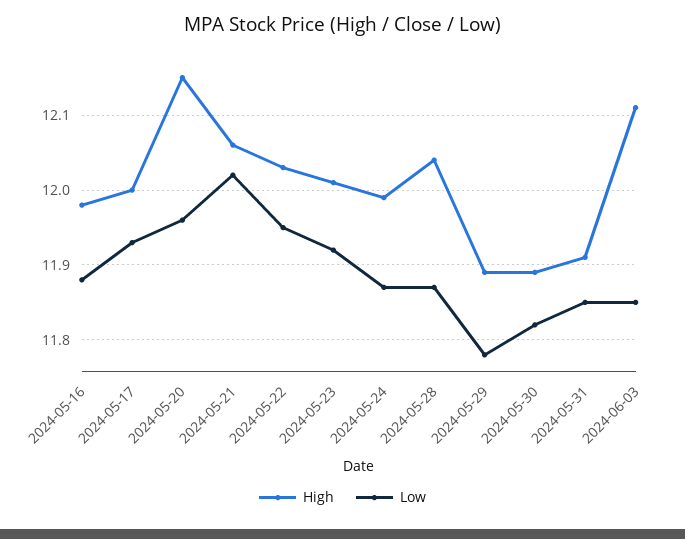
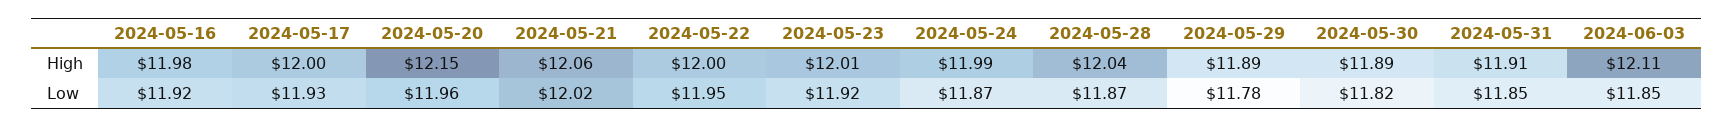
Low, 2024-05-16: 11.88 -> 11.92
High, 2024-05-22: 12.03 -> 12

